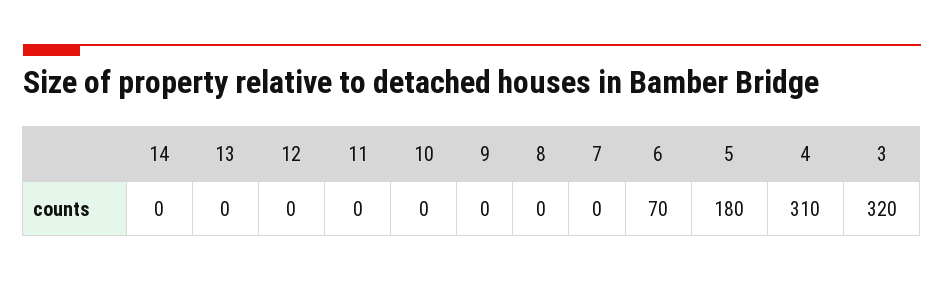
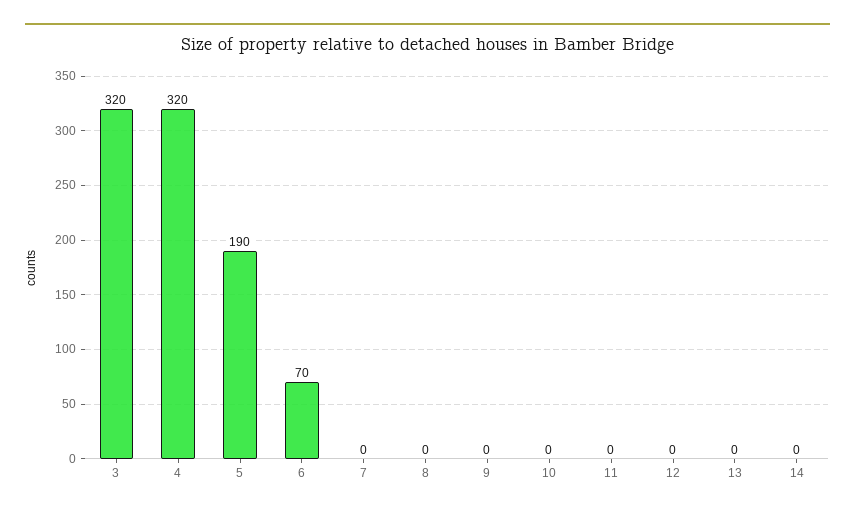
5: 180 -> 190
4: 310 -> 320

